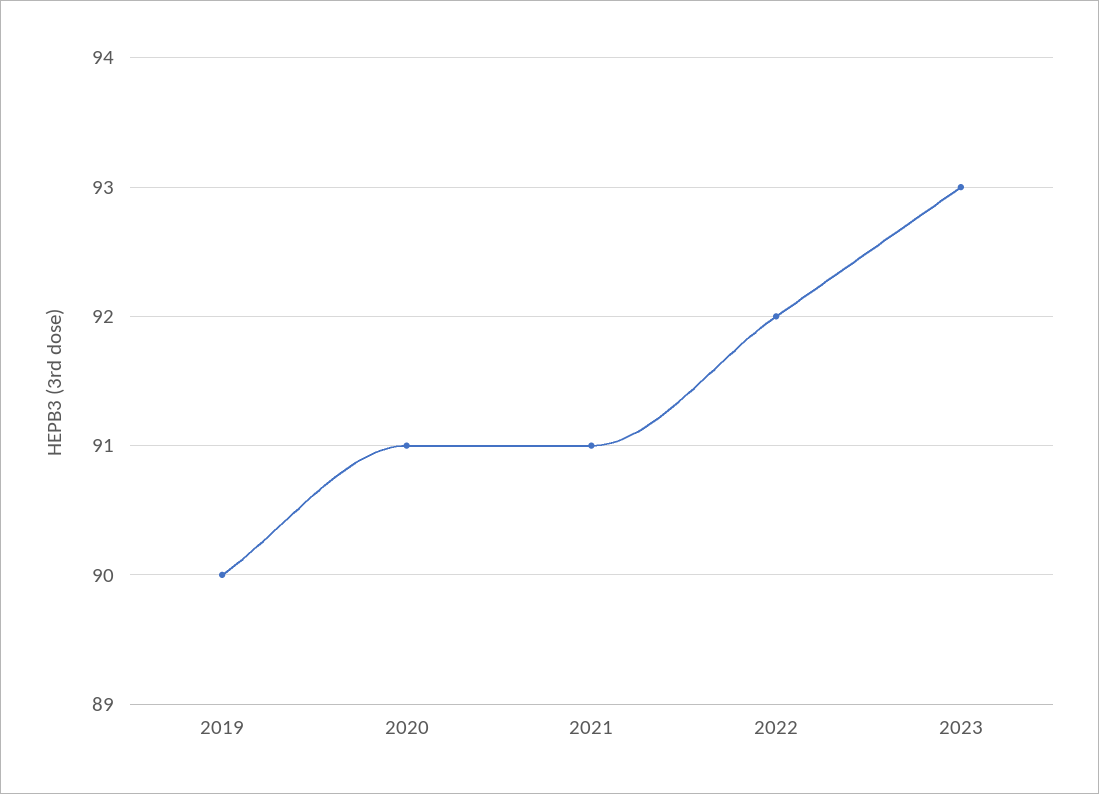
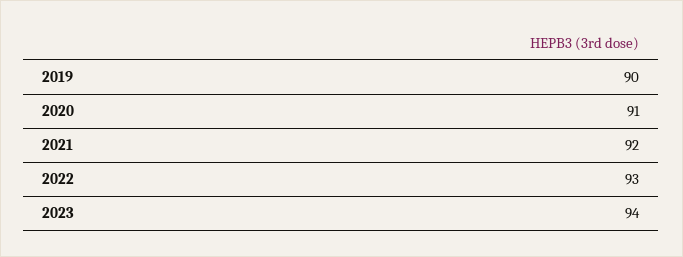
2021: 91 -> 92
2022: 92 -> 93
2023: 93 -> 94

